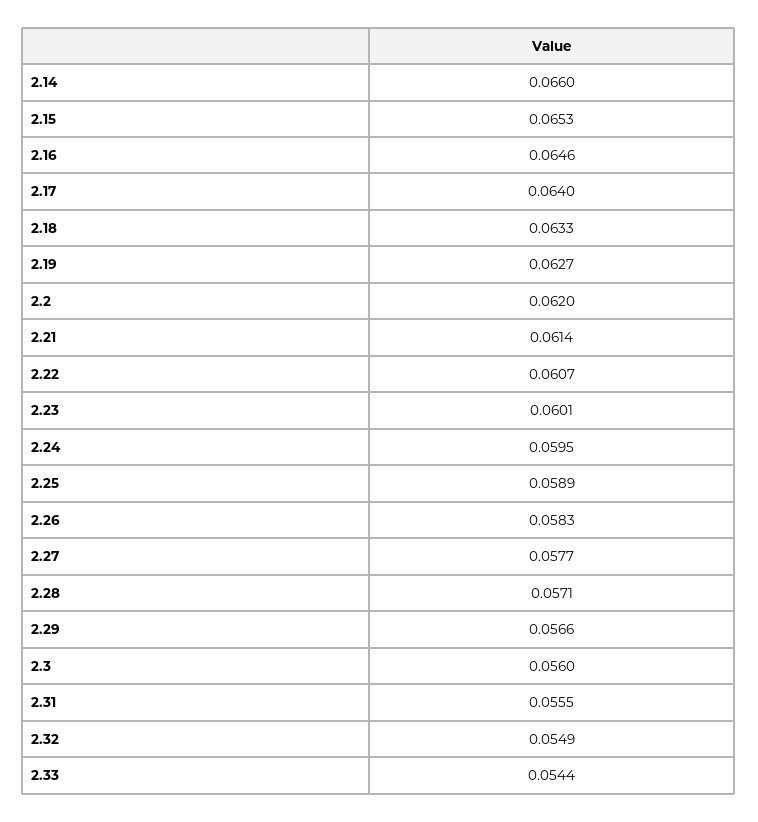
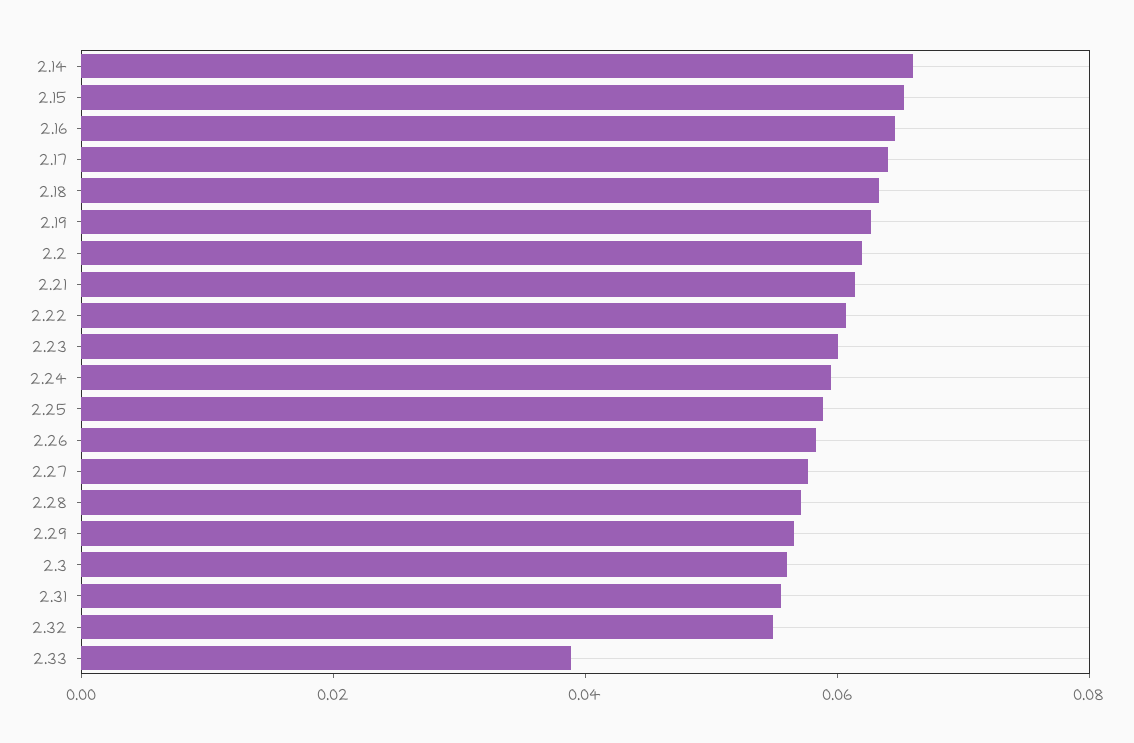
2.33: 0.0544 -> 0.04

